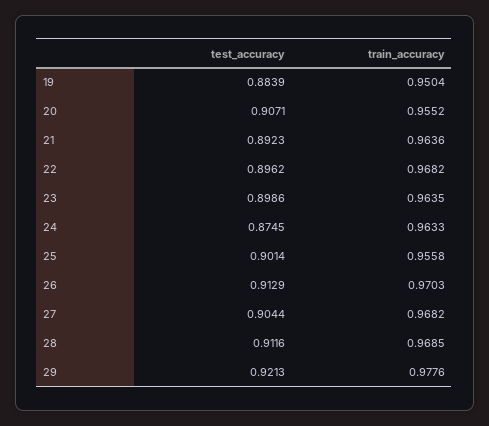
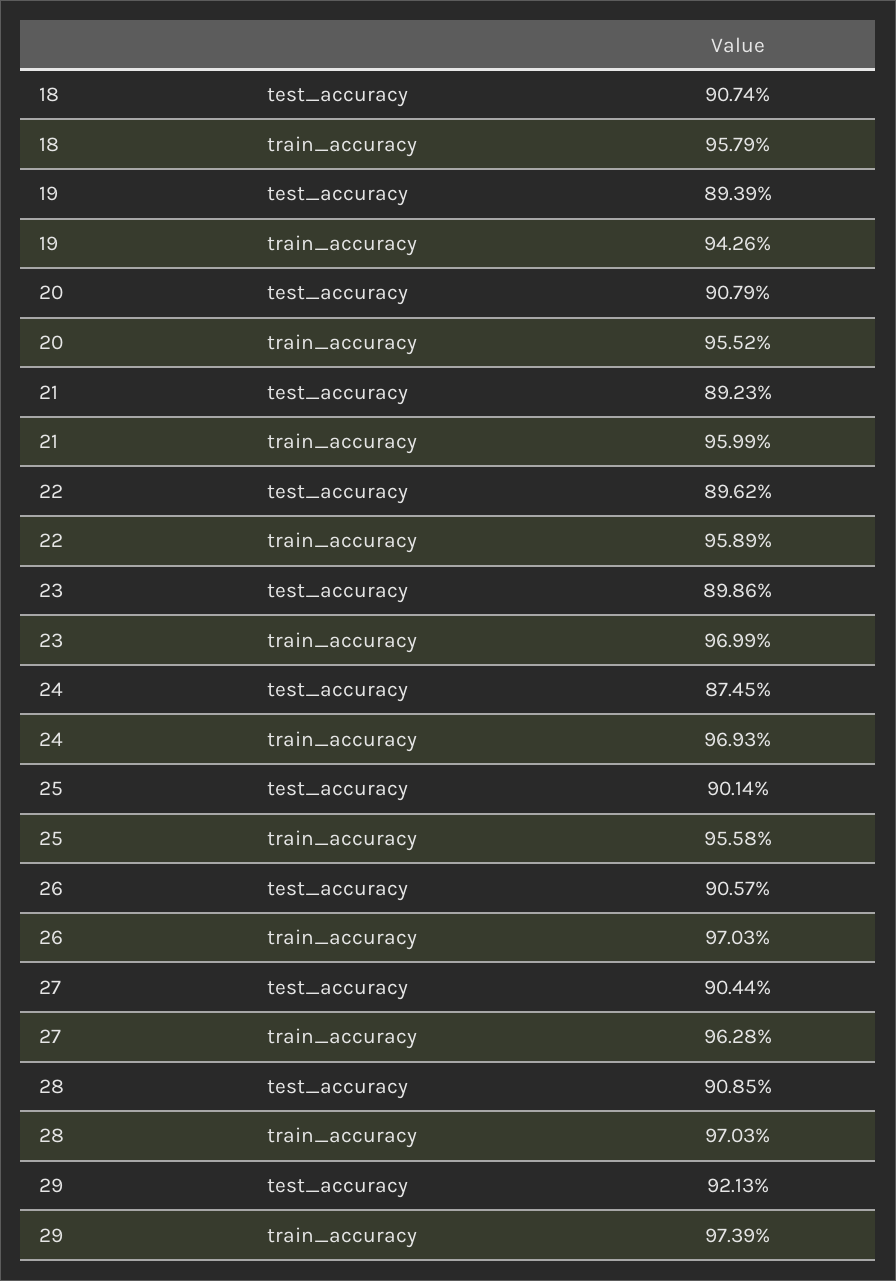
test_accuracy, 19: 0.8839 -> 0.8939
train_accuracy, 19: 0.9504 -> 0.9426
test_accuracy, 20: 0.9071 -> 0.9079
train_accuracy, 21: 0.9636 -> 0.9599
train_accuracy, 22: 0.9682 -> 0.9589
train_accuracy, 23: 0.9635 -> 0.9699
train_accuracy, 24: 0.9633 -> 0.9693
test_accuracy, 26: 0.9129 -> 0.9057
train_accuracy, 27: 0.9682 -> 0.9628
test_accuracy, 28: 0.9116 -> 0.9085
train_accuracy, 28: 0.9685 -> 0.9703
train_accuracy, 29: 0.9776 -> 0.9739
test_accuracy, 18: none -> 0.9074
train_accuracy, 18: none -> 0.9579

